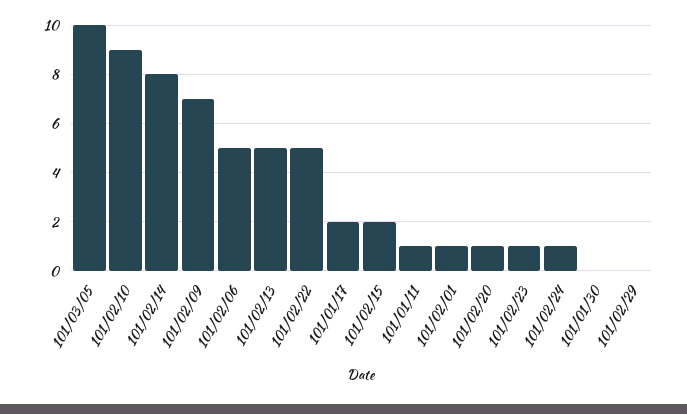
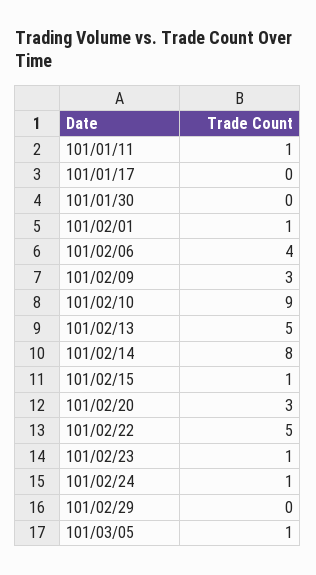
101/03/05: 10 -> 1
101/02/09: 7 -> 3
101/02/06: 5 -> 4
101/01/17: 2 -> 0
101/02/15: 2 -> 1
101/02/20: 1 -> 3

